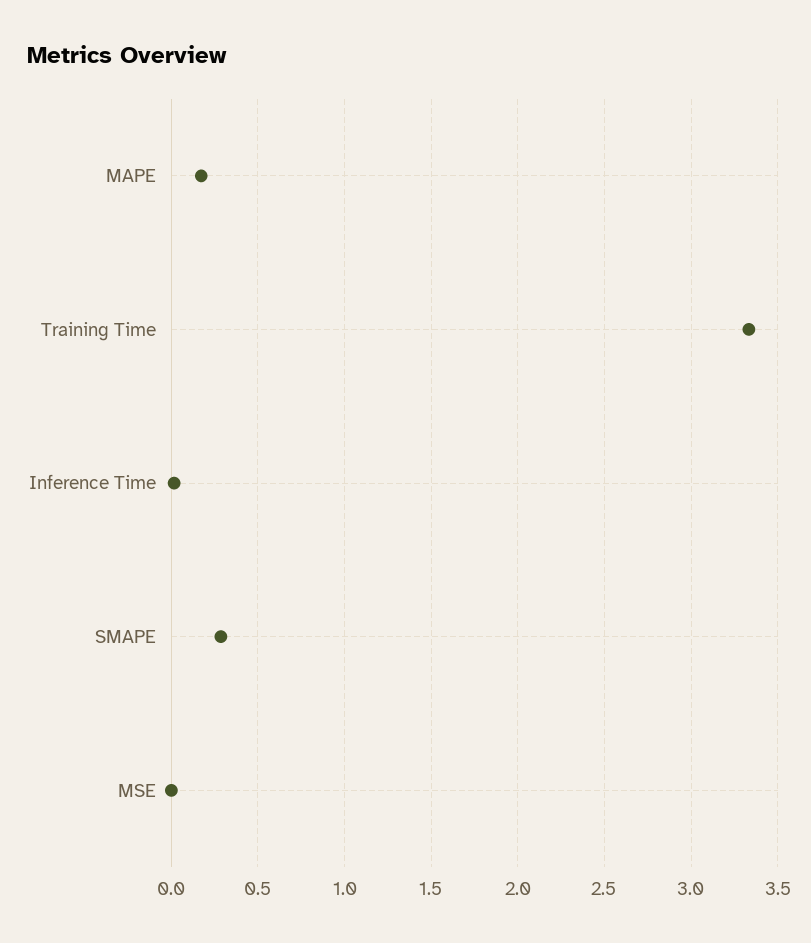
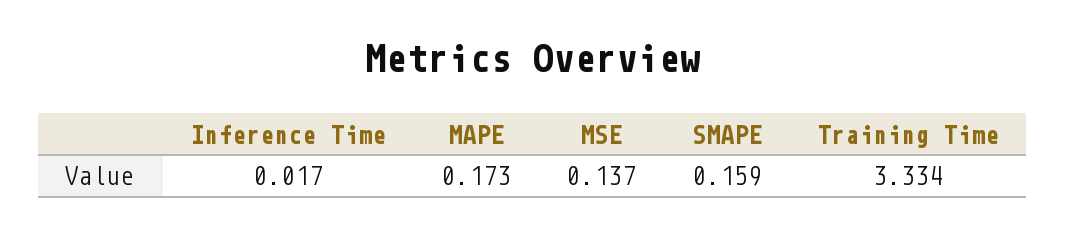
SMAPE: 0.3 -> 0.159
MSE: 0 -> 0.137

